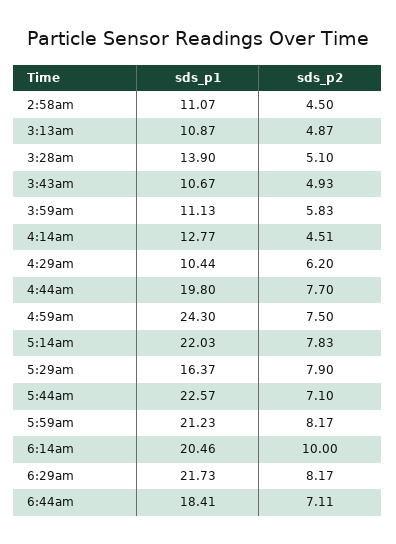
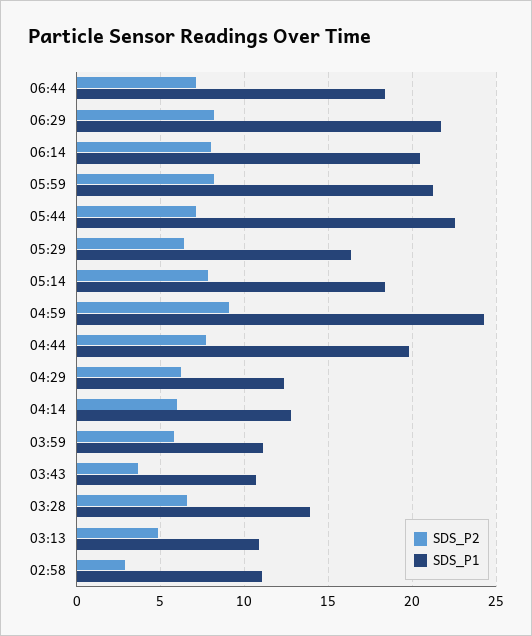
sds_p2, 2:58am: 4.5 -> 3
sds_p2, 3:28am: 5.1 -> 6.5
sds_p2, 3:43am: 4.93 -> 3.5
sds_p2, 4:14am: 4.51 -> 6
sds_p1, 4:29am: 10.44 -> 12.5
sds_p2, 4:59am: 7.5 -> 9
sds_p1, 5:14am: 22.03 -> 18.5
sds_p2, 5:29am: 7.9 -> 6.5
sds_p2, 6:14am: 10 -> 8

